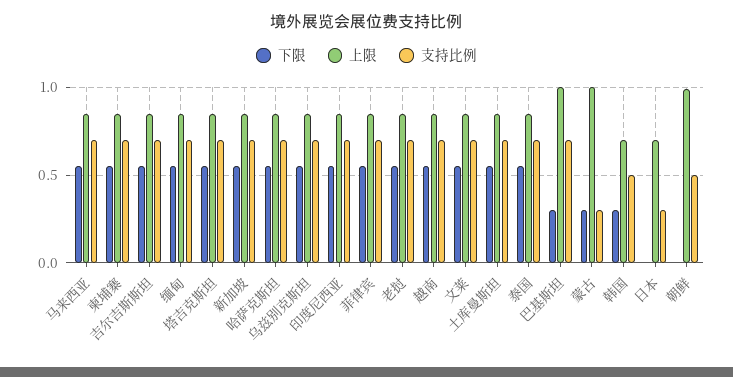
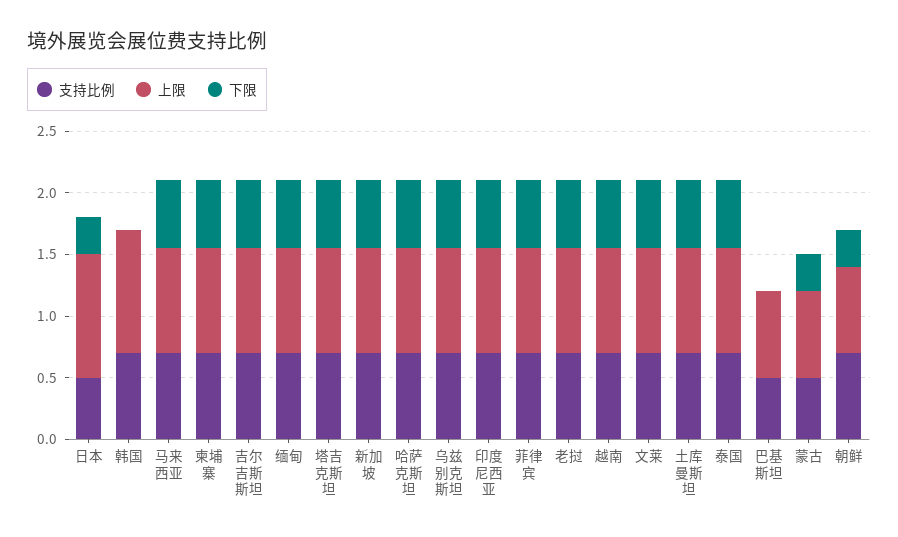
下限, 巴基斯坦: 0.3 -> 0
上限, 巴基斯坦: 1 -> 0.7
支持比例, 巴基斯坦: 0.7 -> 0.5
上限, 蒙古: 1 -> 0.7
支持比例, 蒙古: 0.3 -> 0.5
下限, 韩国: 0.3 -> 0
上限, 韩国: 0.7 -> 1
支持比例, 韩国: 0.5 -> 0.7
下限, 日本: 0 -> 0.3
上限, 日本: 0.7 -> 1
支持比例, 日本: 0.3 -> 0.5
下限, 朝鲜: 0 -> 0.3
上限, 朝鲜: 1 -> 0.7
支持比例, 朝鲜: 0.5 -> 0.7

